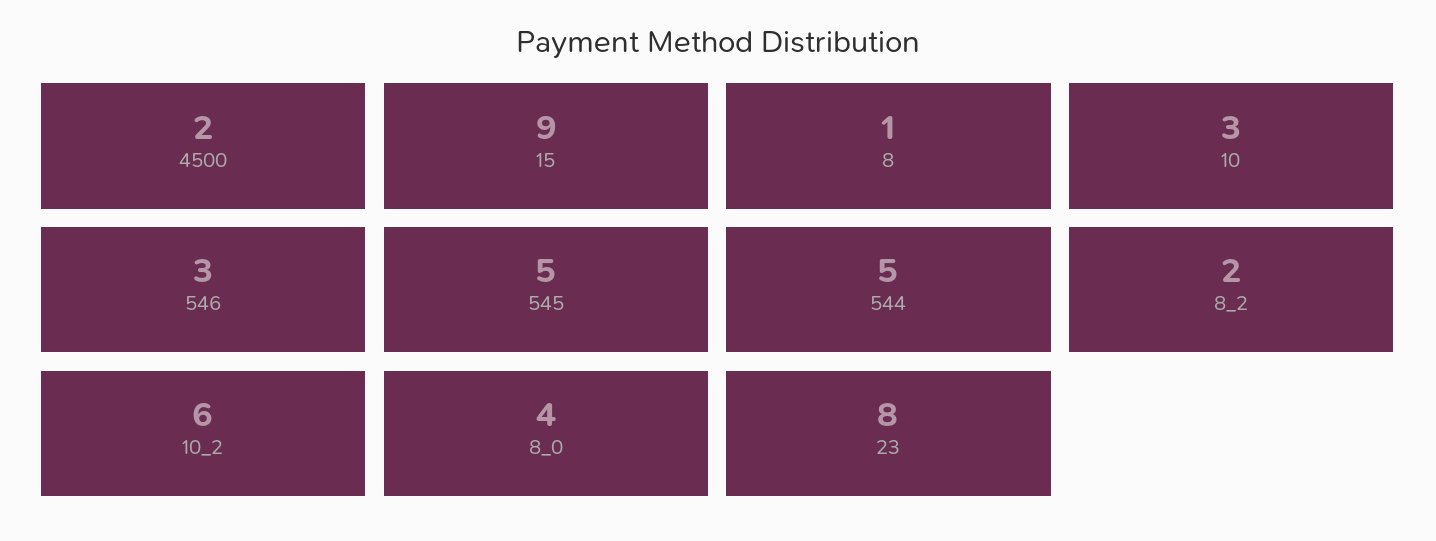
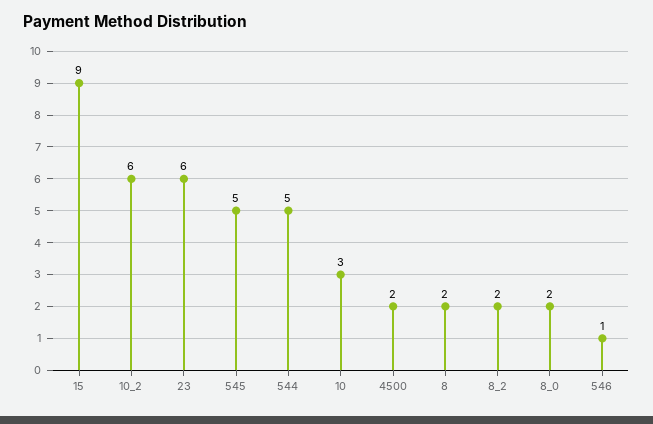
8: 1 -> 2
546: 3 -> 1
8_0: 4 -> 2
23: 8 -> 6

